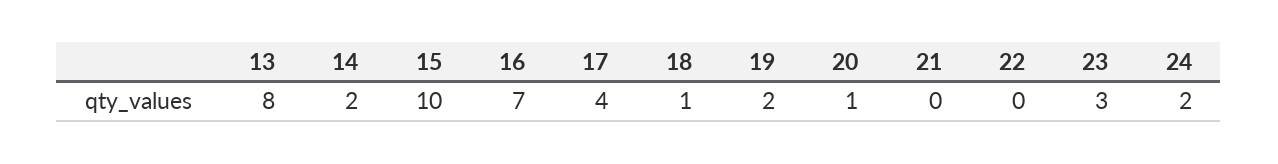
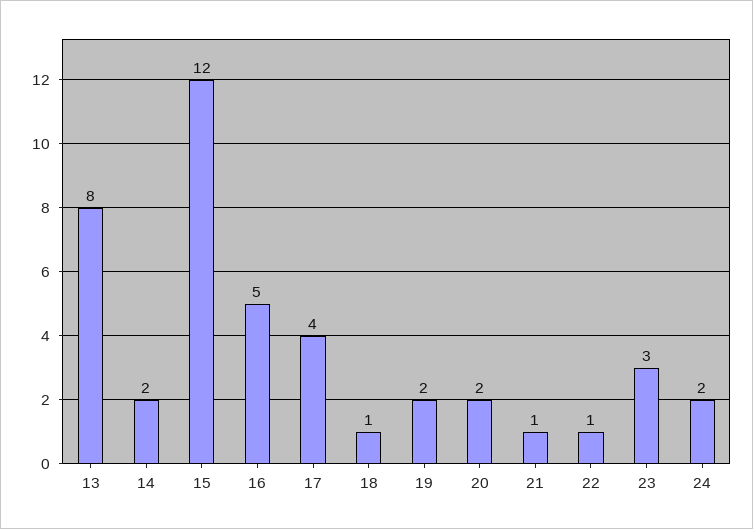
15: 10 -> 12
16: 7 -> 5
20: 1 -> 2
21: 0 -> 1
22: 0 -> 1

